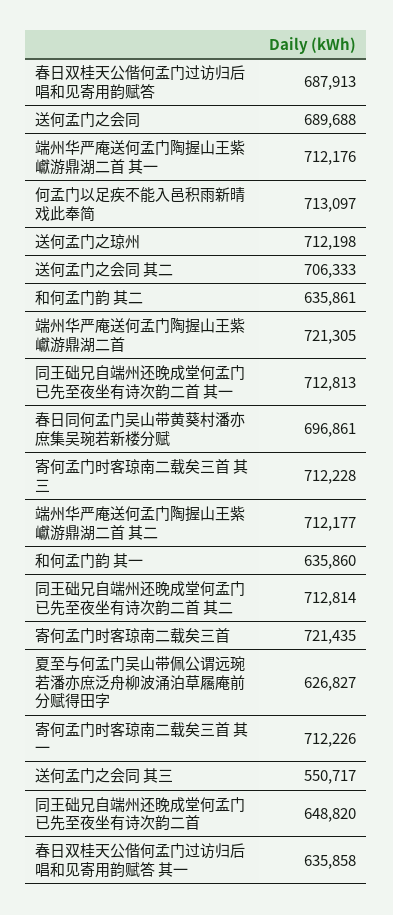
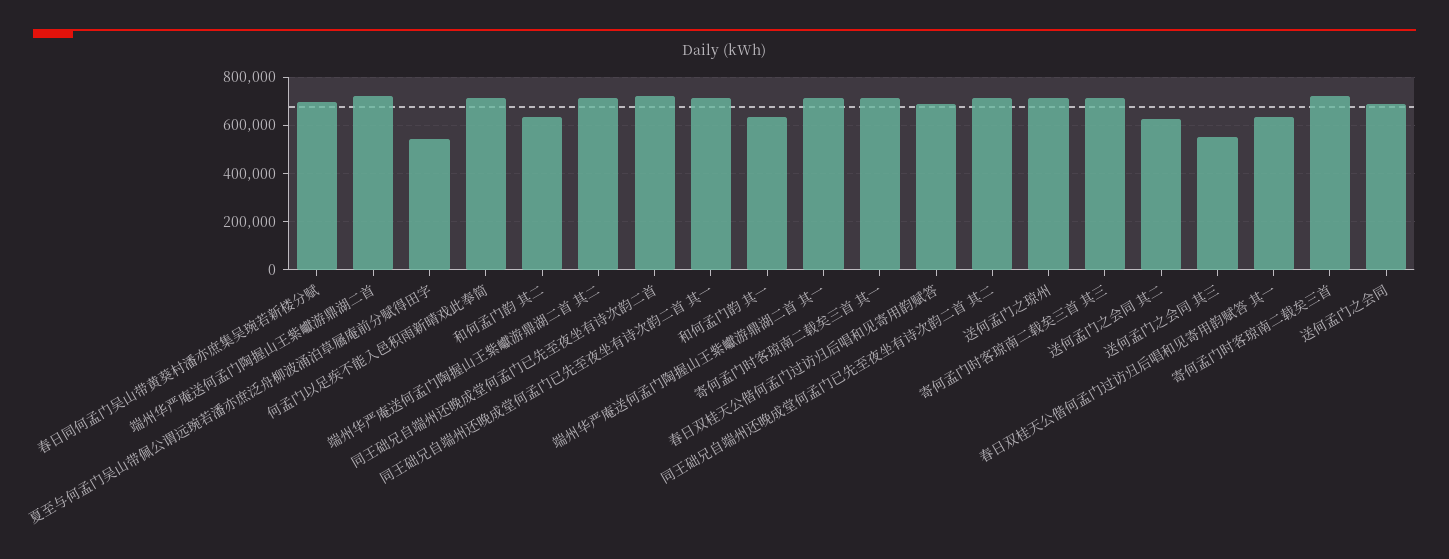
送何孟门之会同 其二: 706333 -> 625000
夏至与何孟门吴山带佩公谓远琬若潘亦庶泛舟柳波涌泊草屩庵前分赋得田字: 626827 -> 550000
同王础兄自端州还晚成堂何孟门已先至夜坐有诗次韵二首: 648820 -> 725000

